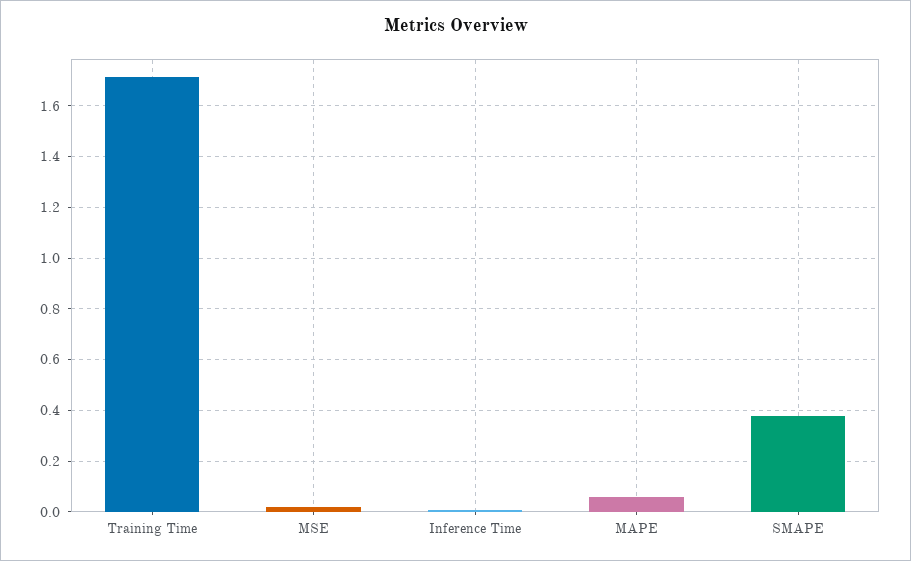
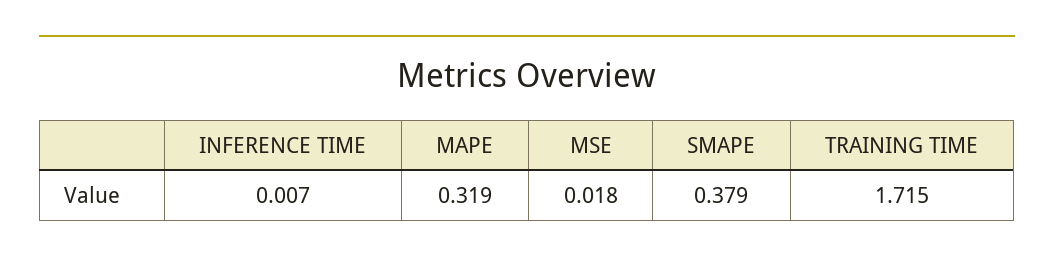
MAPE: 0.05 -> 0.319

